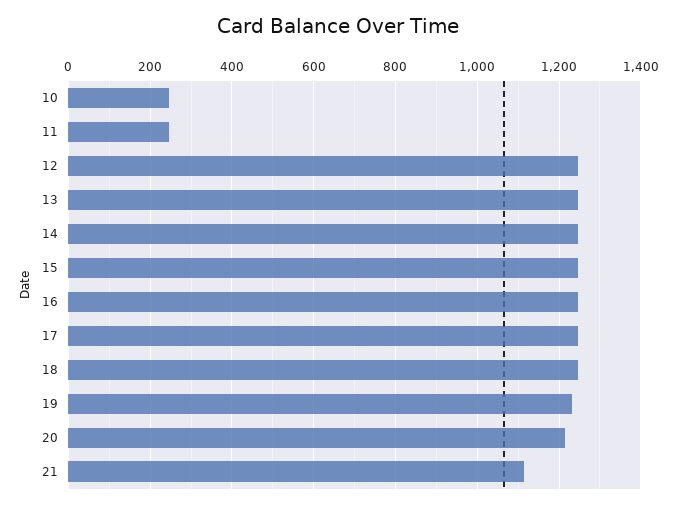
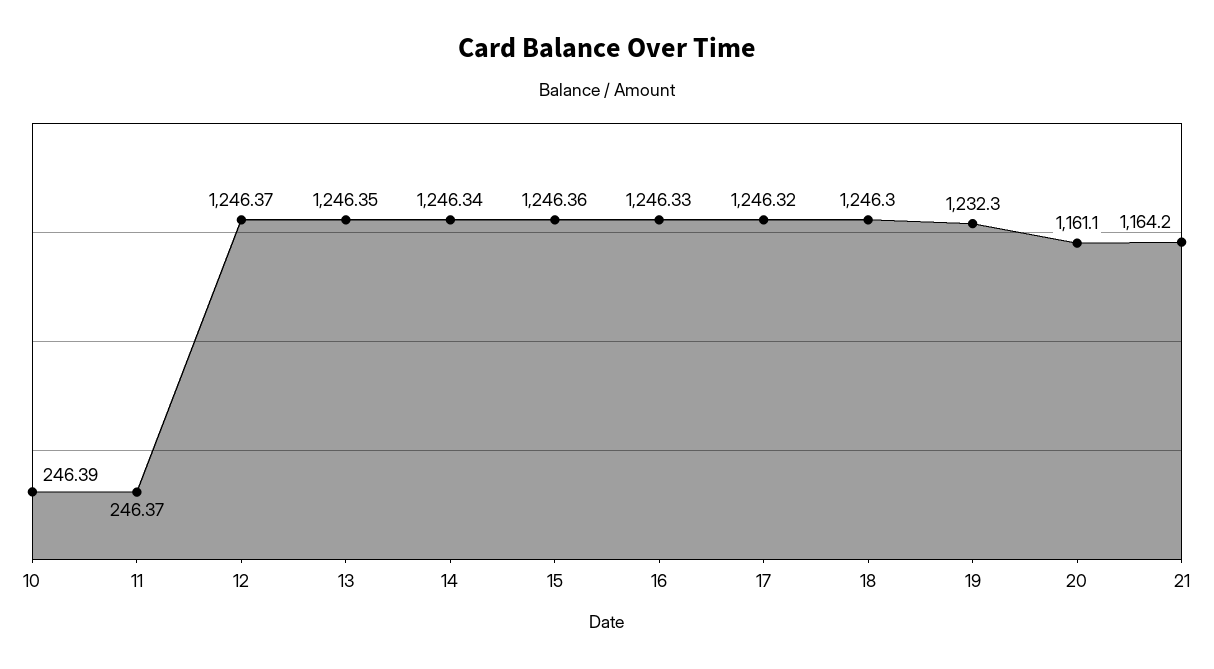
20: 1220 -> 1161.1
21: 1120 -> 1164.2

